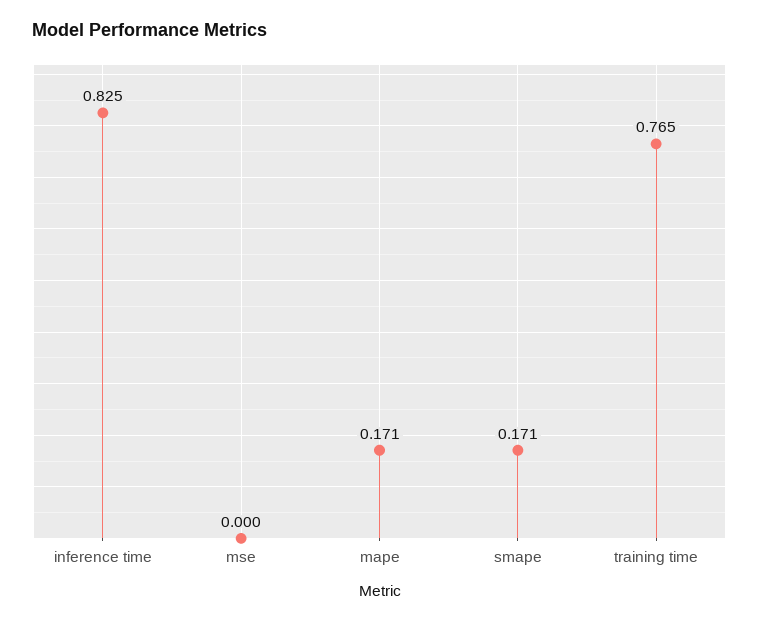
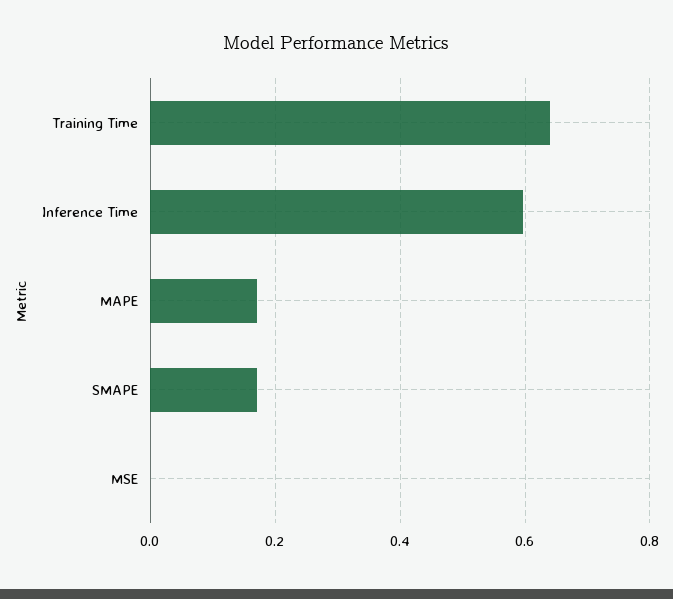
inference time: 0.825 -> 0.6
training time: 0.765 -> 0.64

